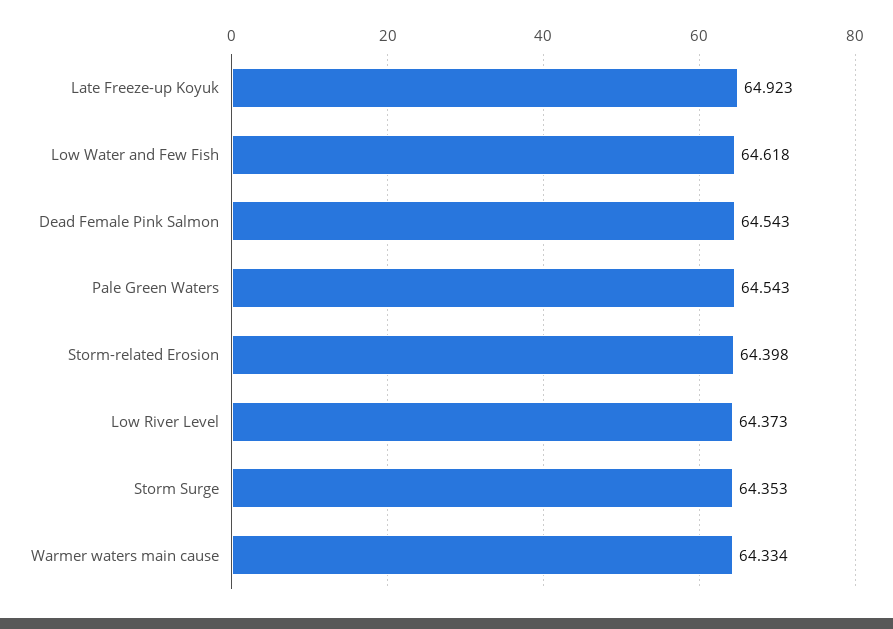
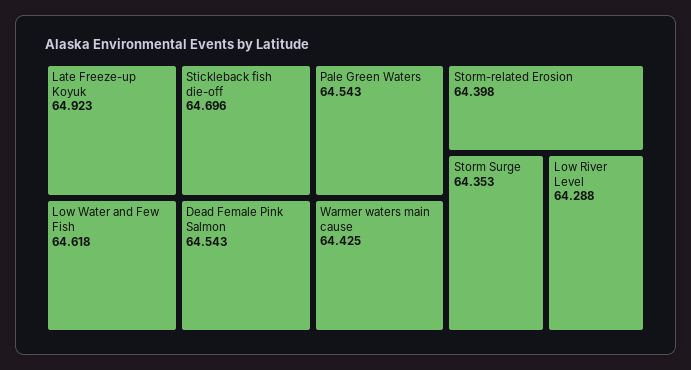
Low River Level: 64.373 -> 64.288
Warmer waters main cause: 64.334 -> 64.425
Stickleback fish die-off: none -> 64.696

